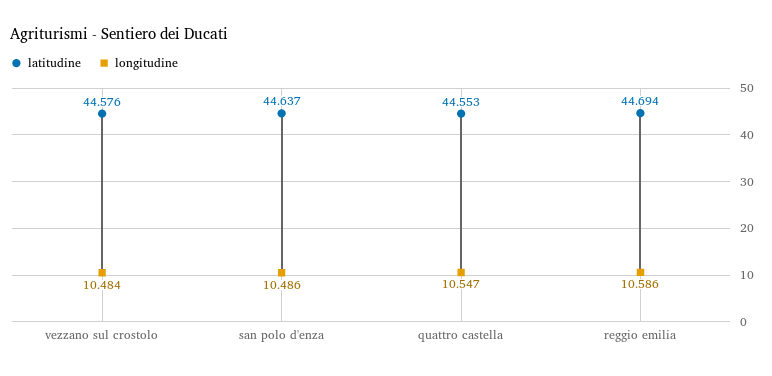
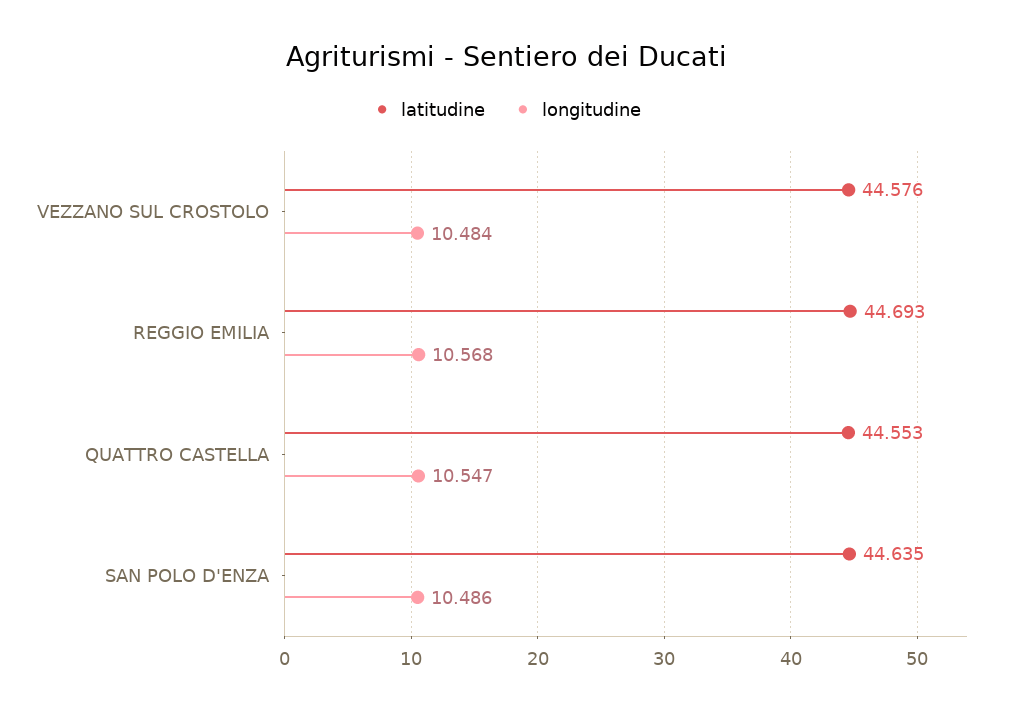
latitudine, san polo d'enza: 44.637 -> 44.635
latitudine, reggio emilia: 44.694 -> 44.693
longitudine, reggio emilia: 10.586 -> 10.568

